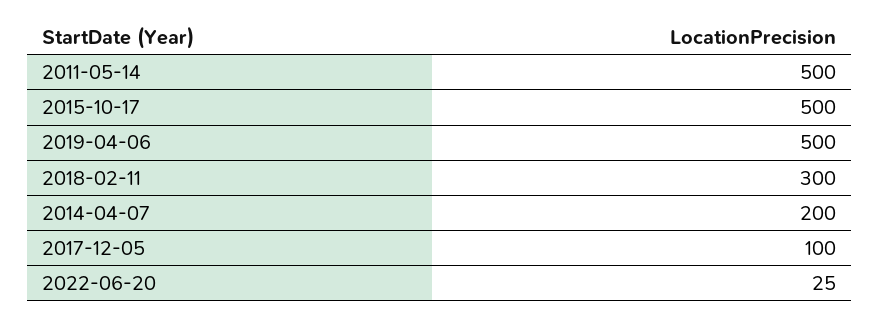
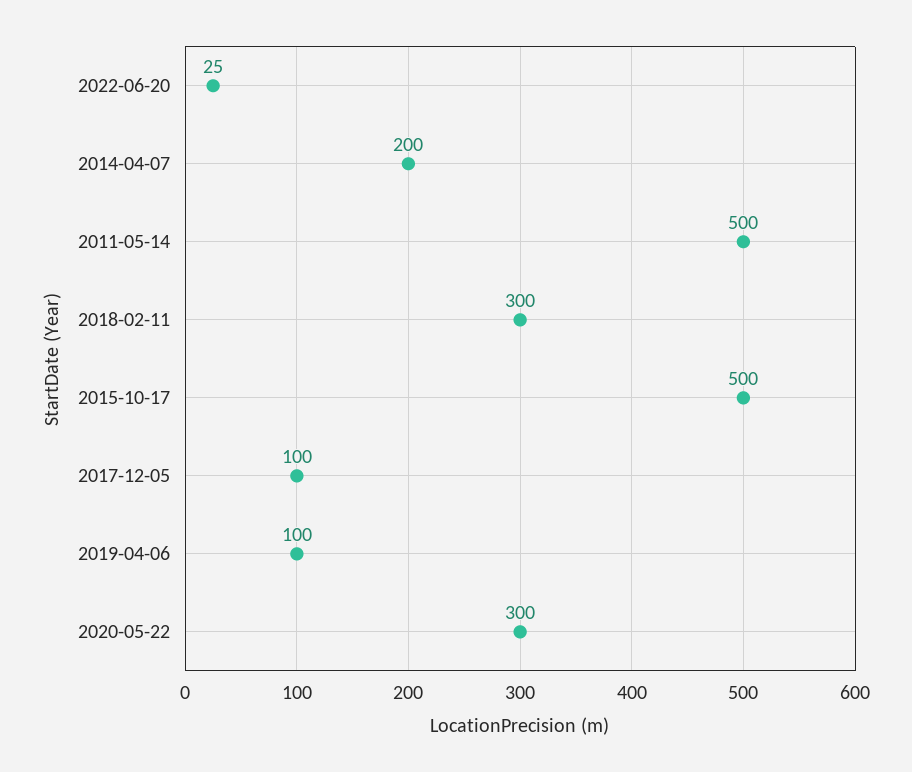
2019-04-06: 500 -> 100
2020-05-22: none -> 300

